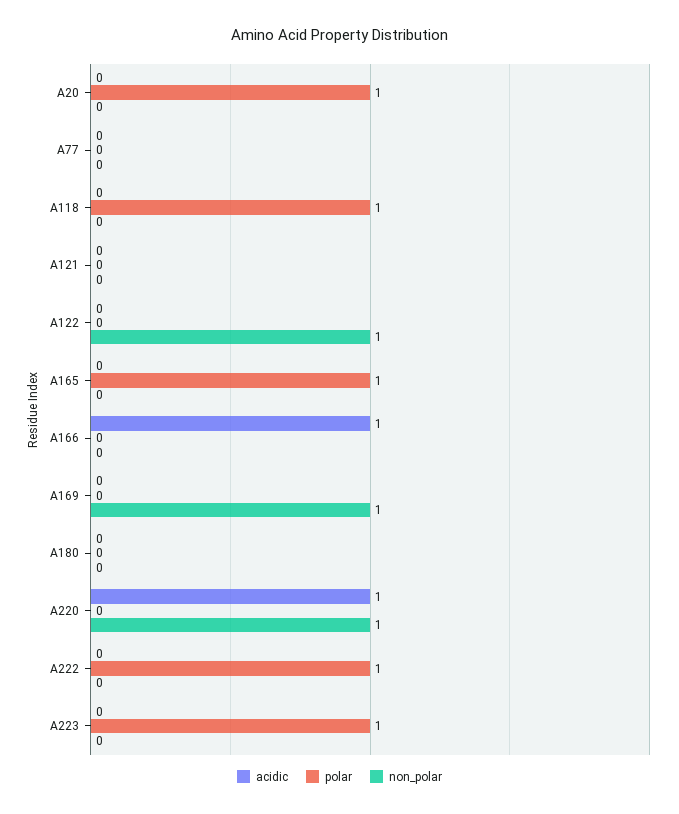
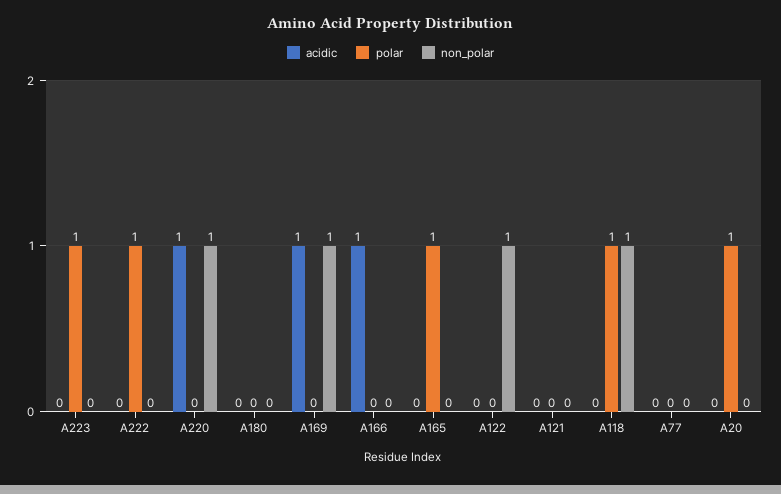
non_polar, A118: 0 -> 1
acidic, A169: 0 -> 1

